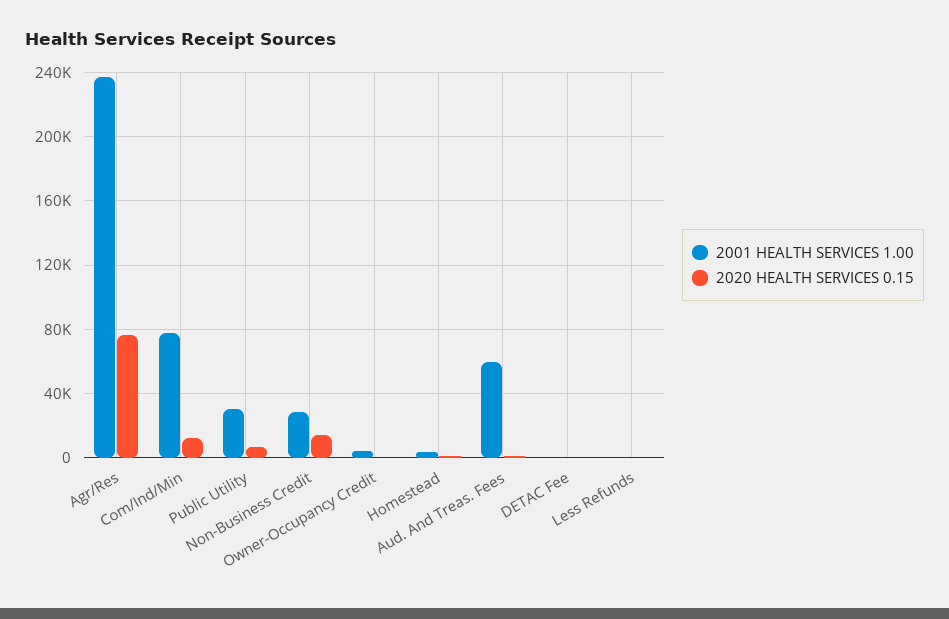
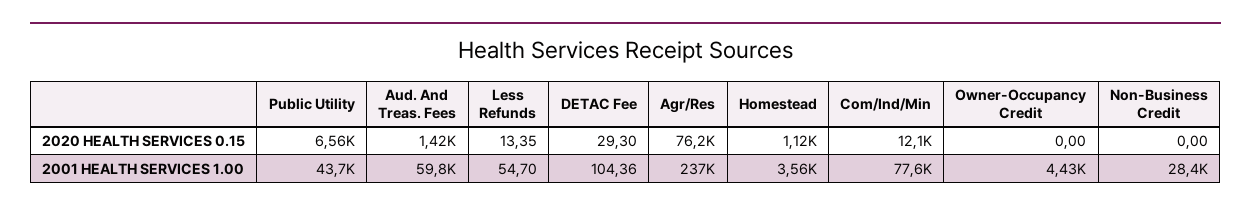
2001 HEALTH SERVICES 1.00, Public Utility: 30000 -> 43700
2020 HEALTH SERVICES 0.15, Non-Business Credit: 15000 -> 0

